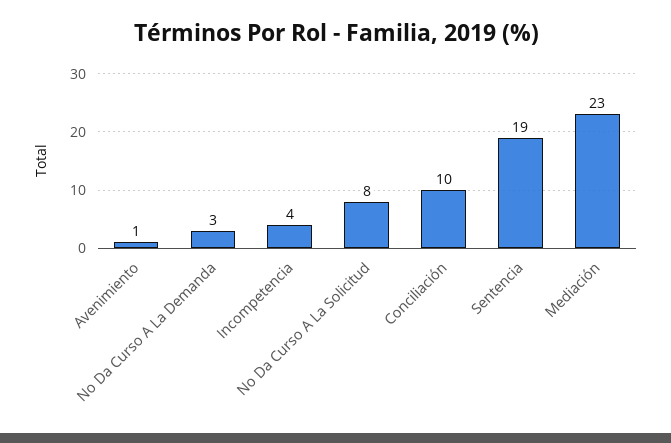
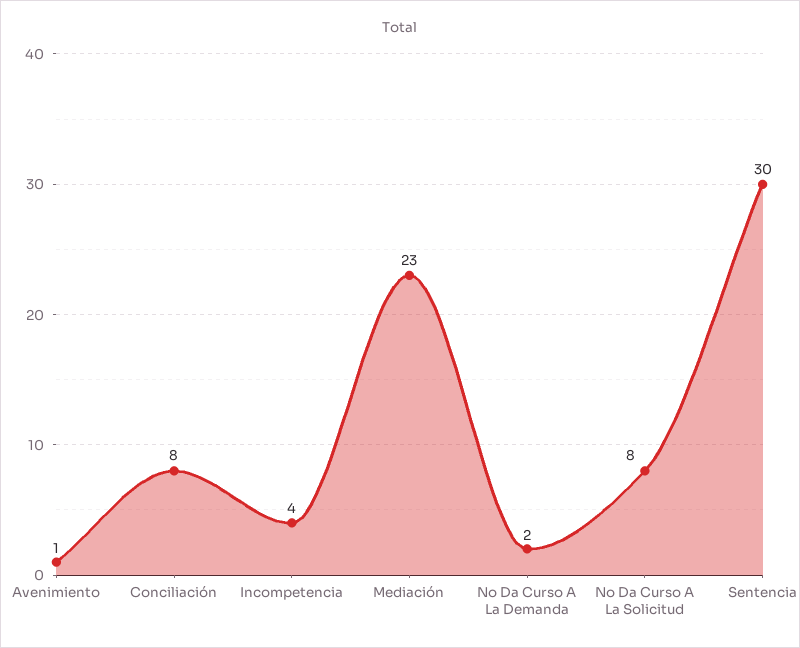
No Da Curso A La Demanda: 3 -> 2
Conciliación: 10 -> 8
Sentencia: 19 -> 30

